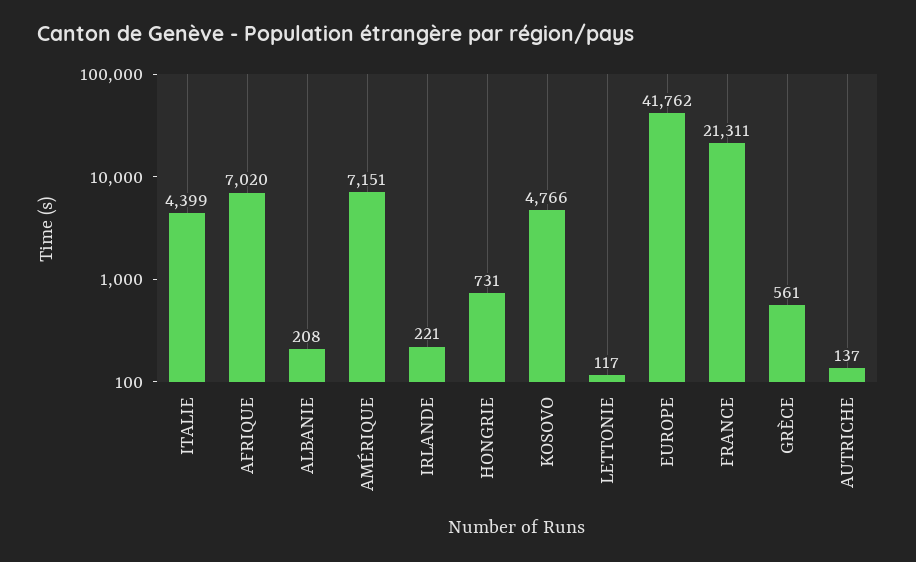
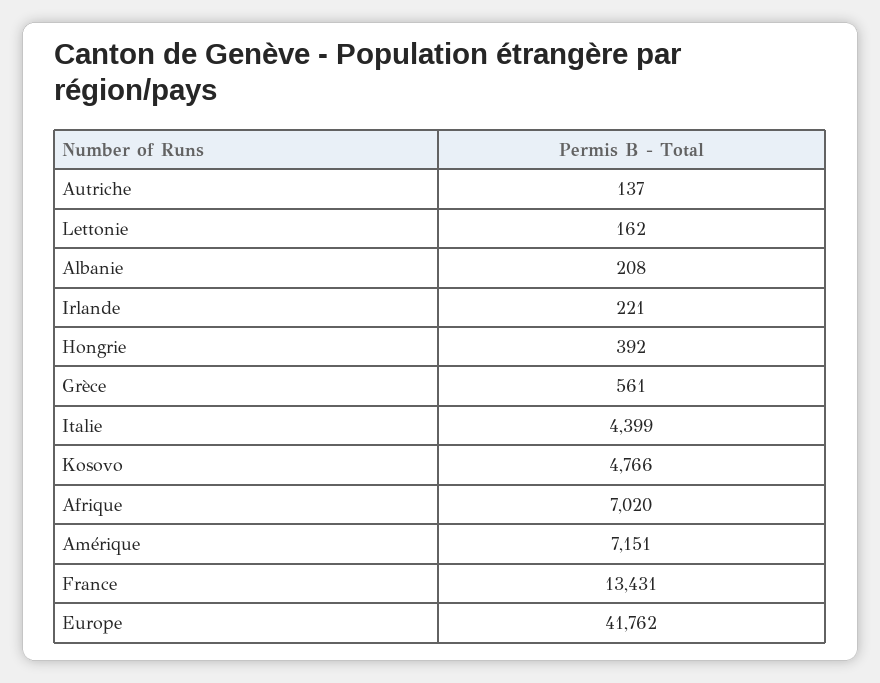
HONGRIE: 731 -> 392
LETTONIE: 117 -> 162
FRANCE: 21311 -> 13431

